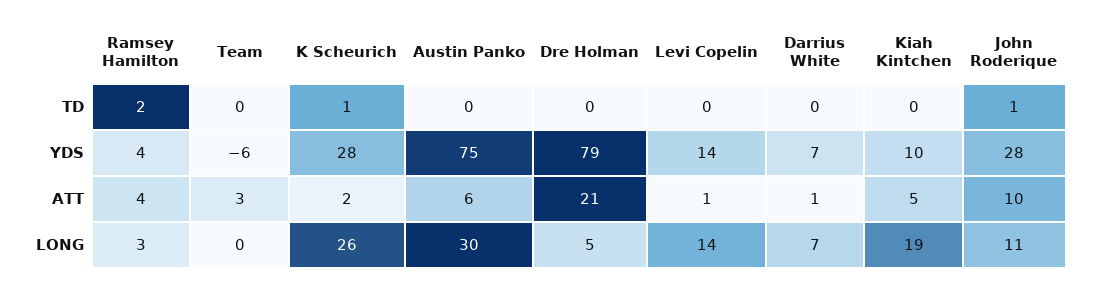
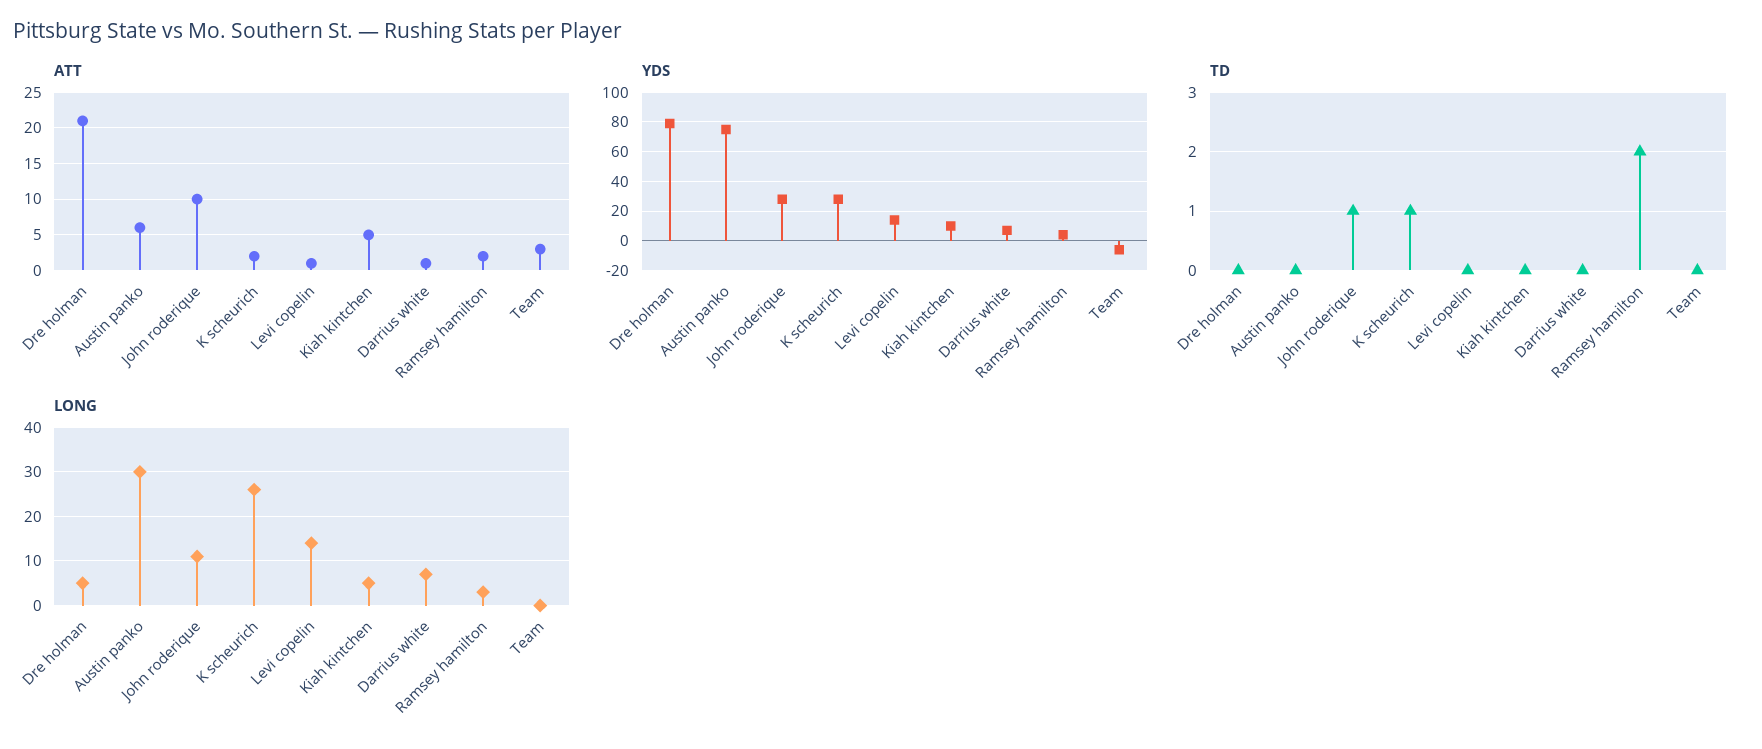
ATT, Ramsey Hamilton: 4 -> 2
LONG, Kiah Kintchen: 19 -> 5

